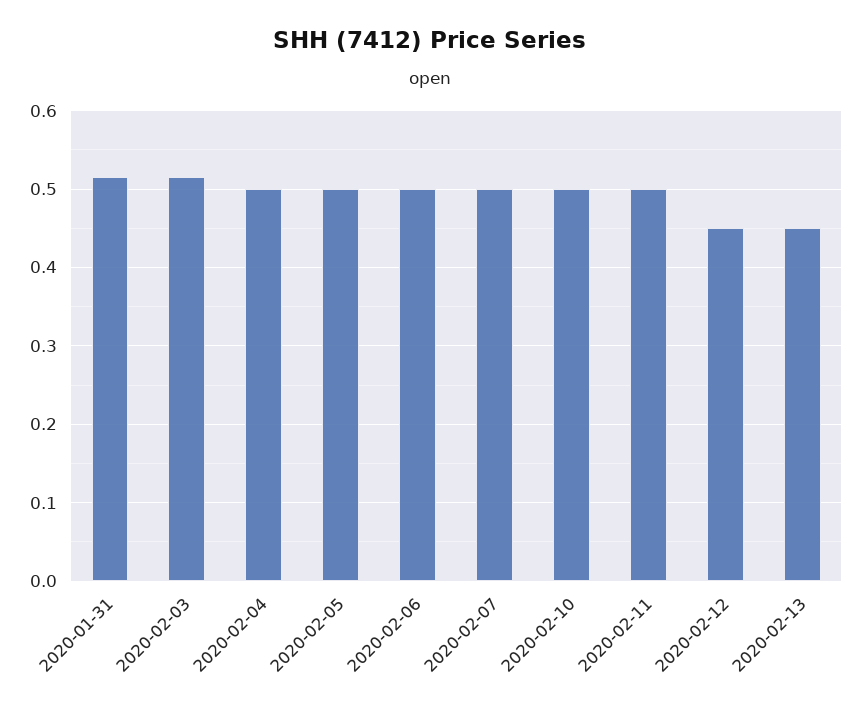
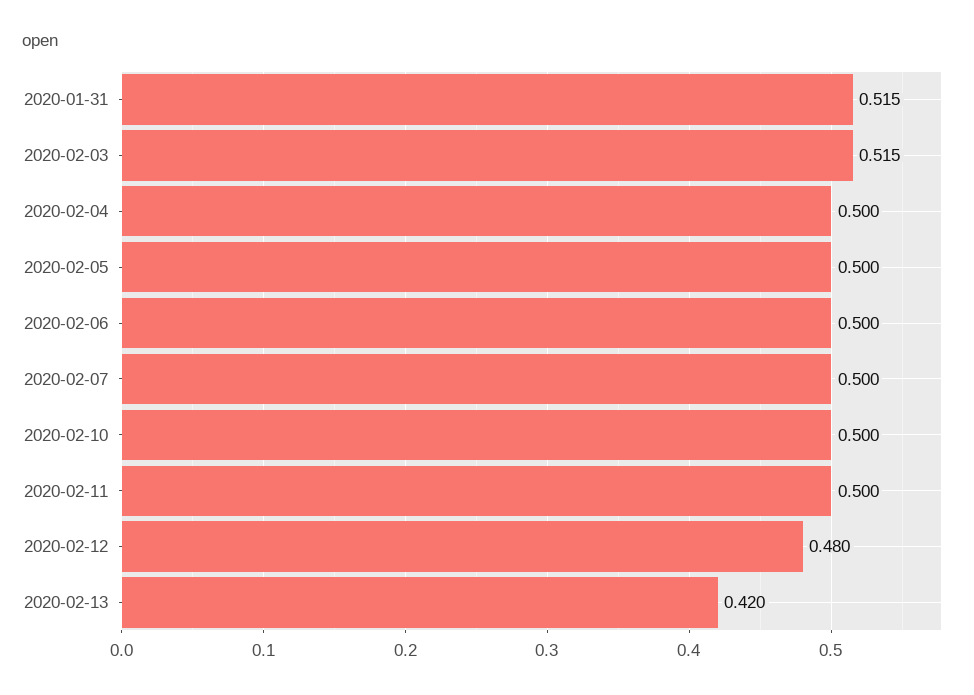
2020-02-12: 0.45 -> 0.48
2020-02-13: 0.45 -> 0.42

